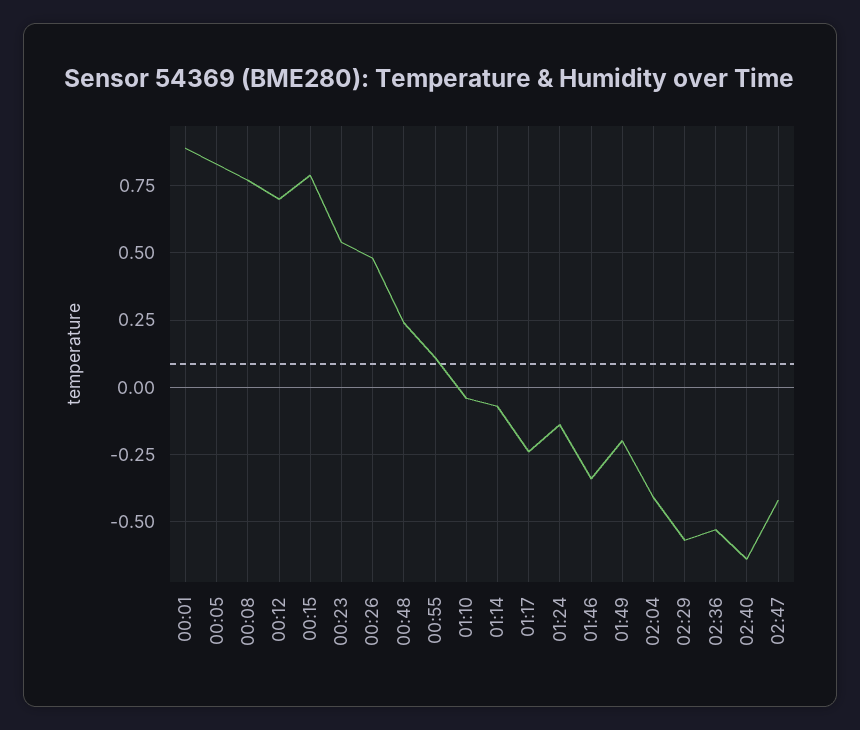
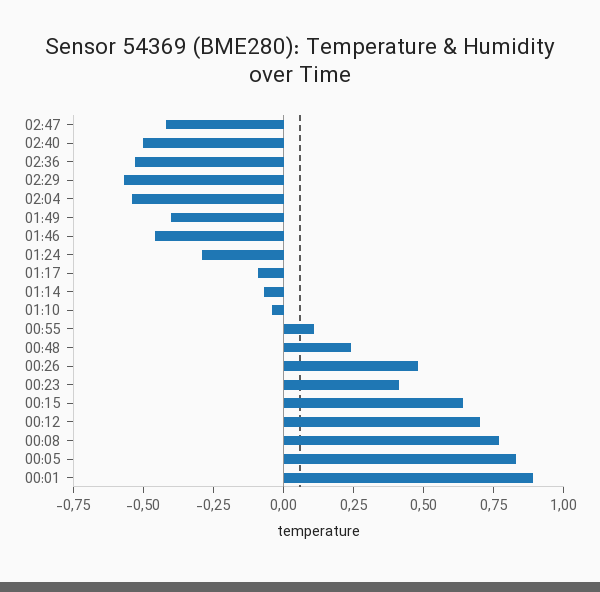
00:15: 0.8 -> 0.65
00:23: 0.55 -> 0.4
01:17: -0.25 -> -0.1
01:24: -0.15 -> -0.3
01:46: -0.35 -> -0.45
01:49: -0.2 -> -0.4
02:04: -0.4 -> -0.55
02:40: -0.65 -> -0.5

